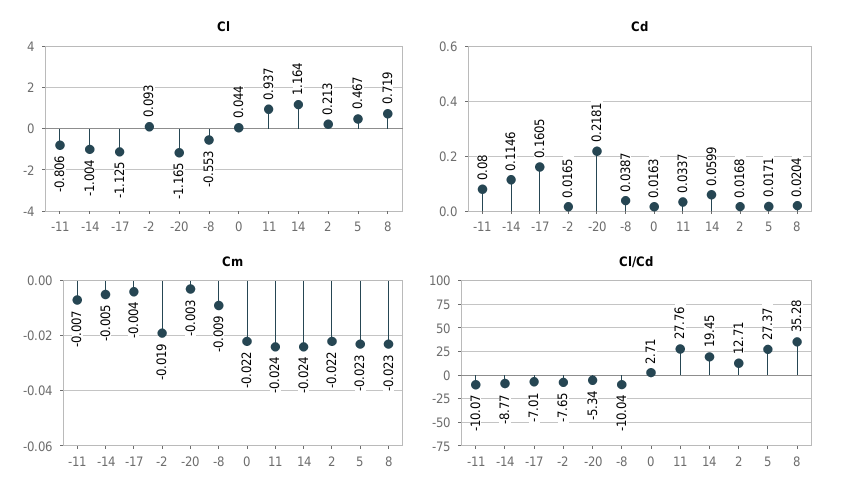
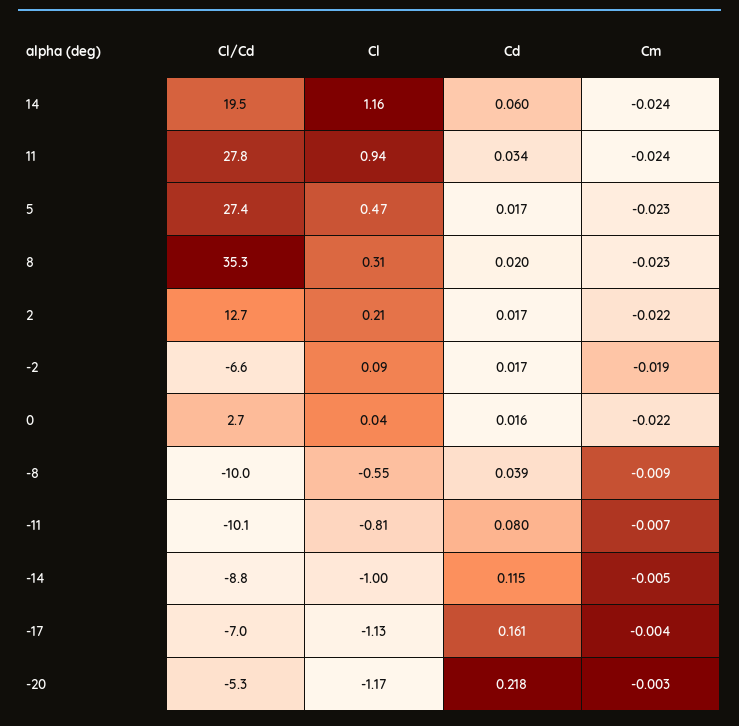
Cl, 8: 0.719 -> 0.31
Cl/Cd, -2: -7.65 -> -6.6

